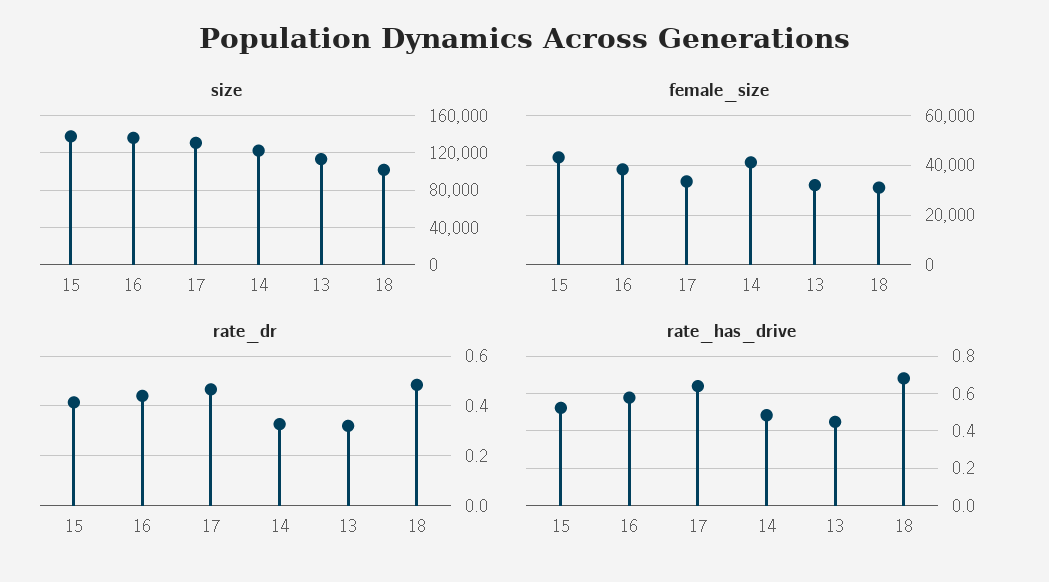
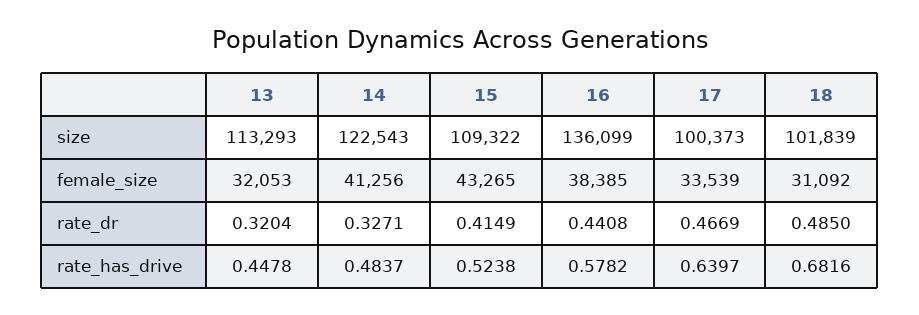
size, 15: 140000 -> 109322
size, 17: 130000 -> 100373

